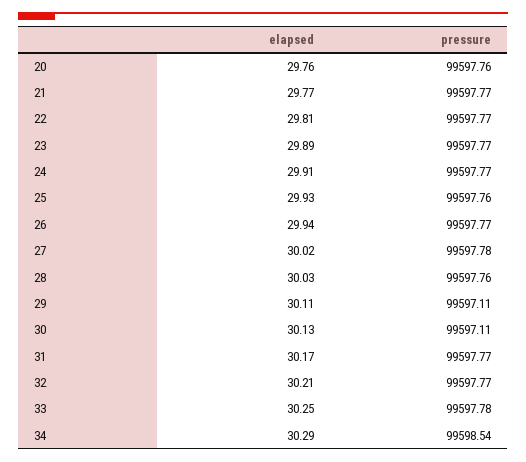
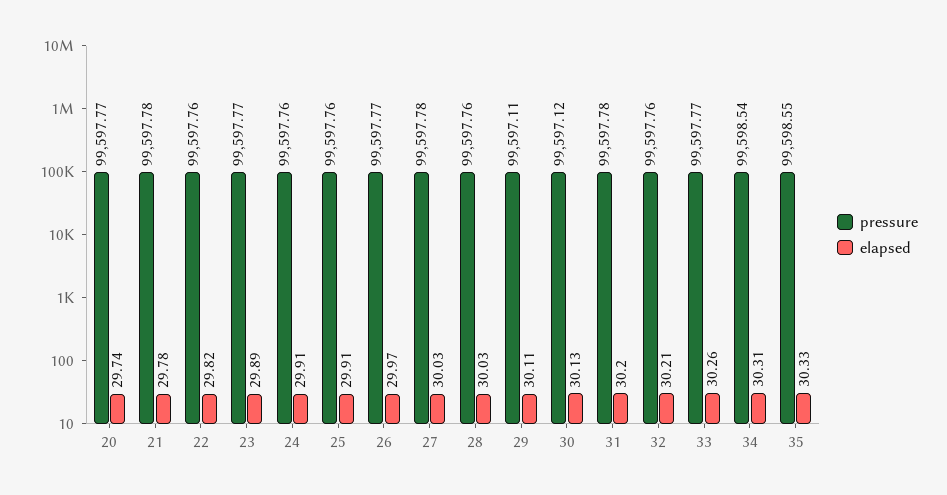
elapsed, 20: 29.76 -> 29.74
pressure, 20: 99597.76 -> 99597.77
elapsed, 21: 29.77 -> 29.78
pressure, 21: 99597.77 -> 99597.78
elapsed, 22: 29.81 -> 29.82
pressure, 22: 99597.77 -> 99597.76
pressure, 24: 99597.77 -> 99597.76
elapsed, 25: 29.93 -> 29.91
elapsed, 26: 29.94 -> 29.97
elapsed, 27: 30.02 -> 30.03
pressure, 30: 99597.11 -> 99597.12
elapsed, 31: 30.17 -> 30.2
pressure, 31: 99597.77 -> 99597.78
pressure, 32: 99597.77 -> 99597.76
elapsed, 33: 30.25 -> 30.26
pressure, 33: 99597.78 -> 99597.77
elapsed, 34: 30.29 -> 30.31
pressure, 35: none -> 99598.55
elapsed, 35: none -> 30.33

